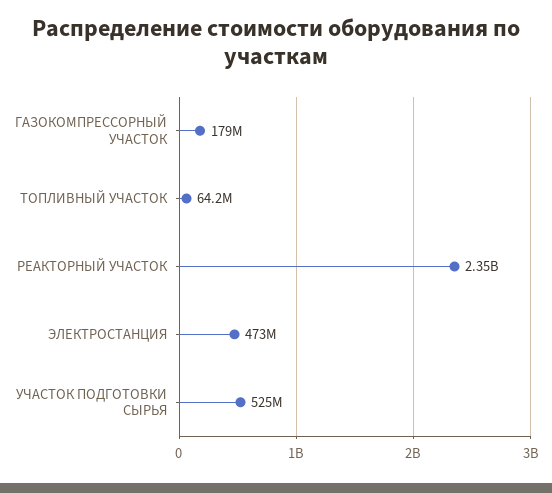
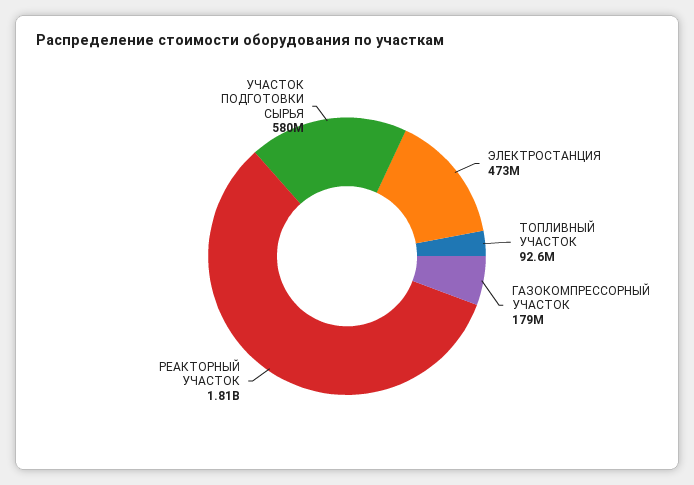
ТОПЛИВНЫЙ УЧАСТОК: 64200000 -> 92600000
РЕАКТОРНЫЙ УЧАСТОК: 2350000000 -> 1810000000
УЧАСТОК ПОДГОТОВКИ СЫРЬЯ: 525000000 -> 580000000

